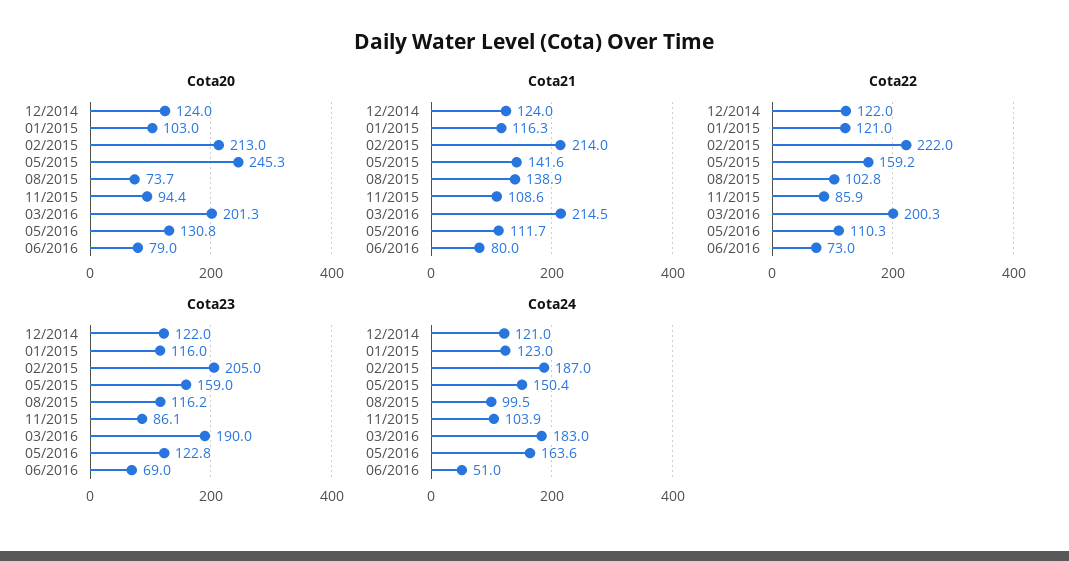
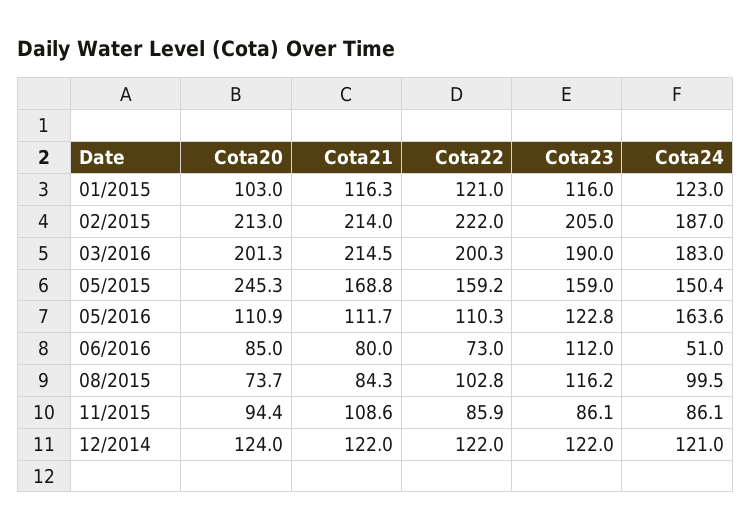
Cota20, 05/2016: 130.8 -> 110.9
Cota20, 06/2016: 79 -> 85
Cota21, 12/2014: 124 -> 122
Cota21, 05/2015: 141.6 -> 168.8
Cota21, 08/2015: 138.9 -> 84.3
Cota23, 06/2016: 69 -> 112
Cota24, 11/2015: 103.9 -> 86.1

